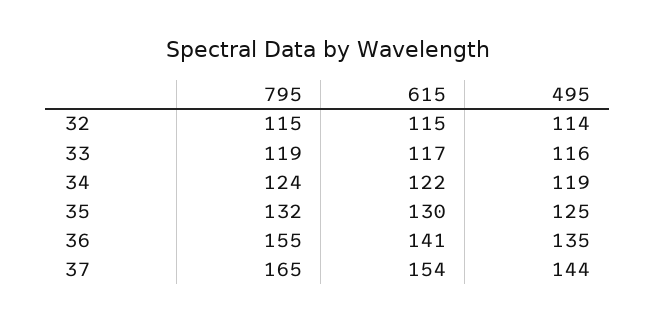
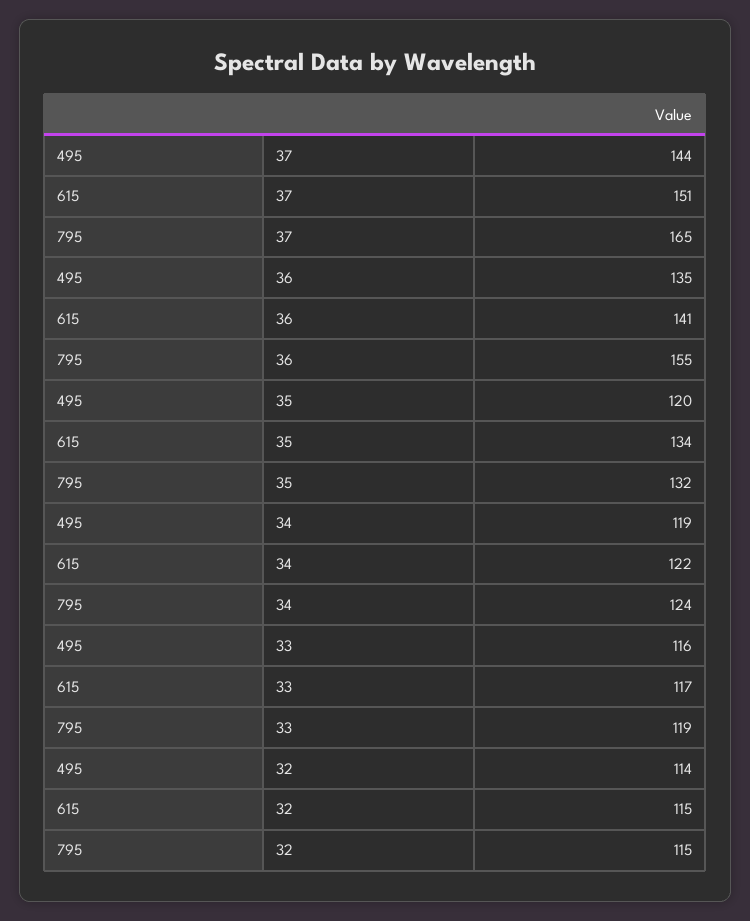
615, 35: 130 -> 134
495, 35: 125 -> 120
615, 37: 154 -> 151

